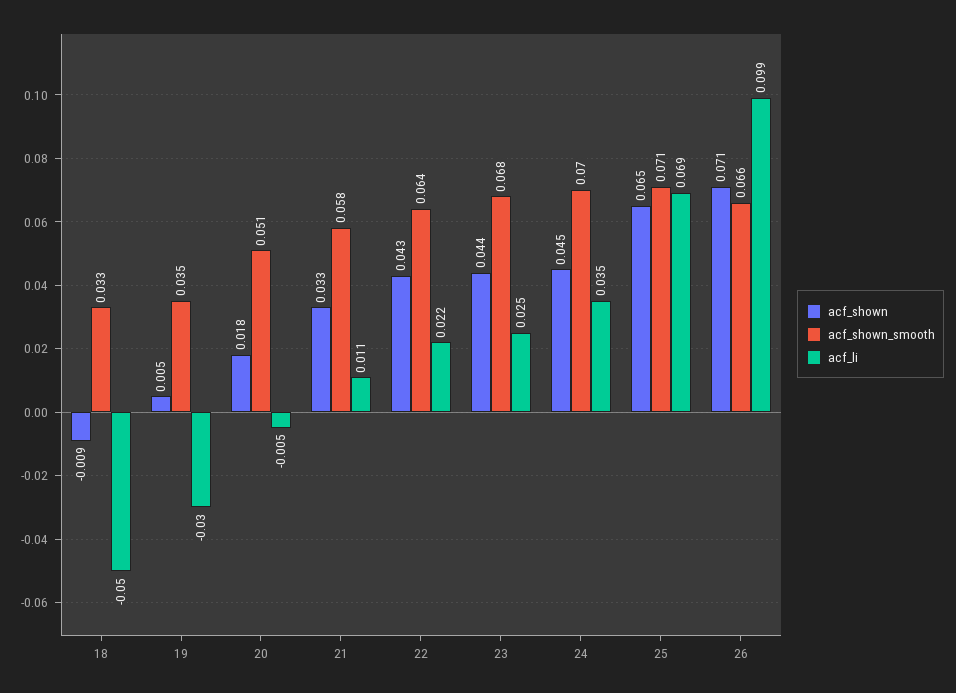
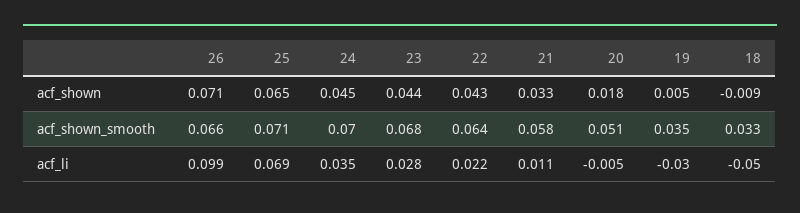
acf_li, 23: 0.025 -> 0.028

